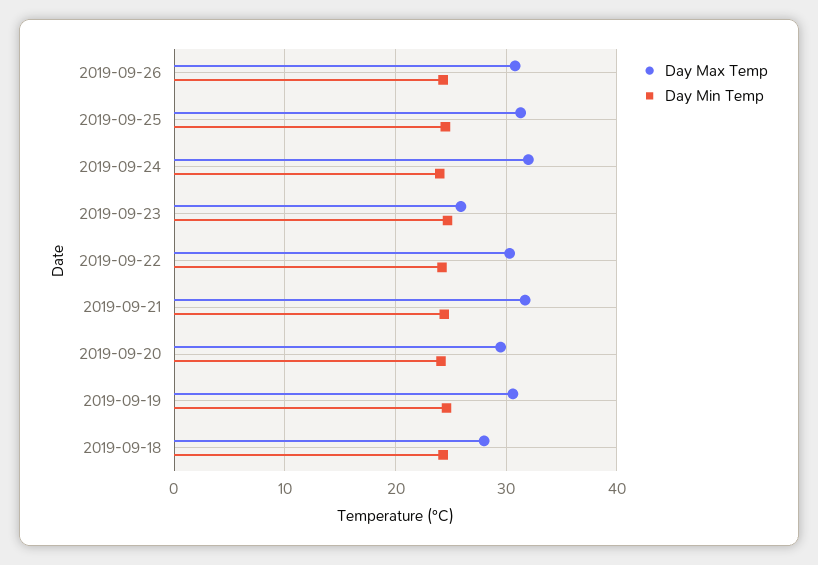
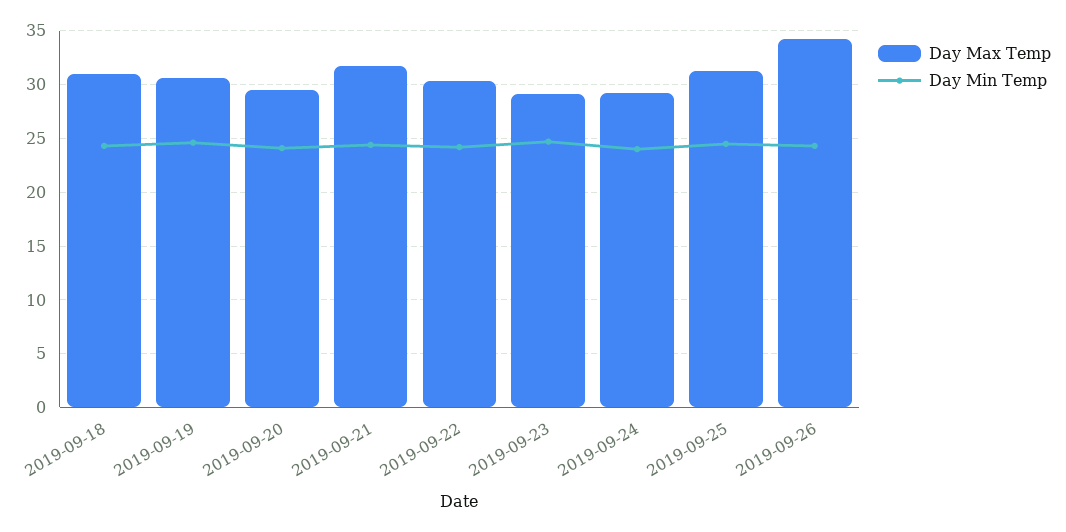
Day Max Temp, 2019-09-26: 31 -> 34
Day Max Temp, 2019-09-24: 32 -> 29
Day Max Temp, 2019-09-23: 26 -> 29
Day Max Temp, 2019-09-18: 28 -> 31

